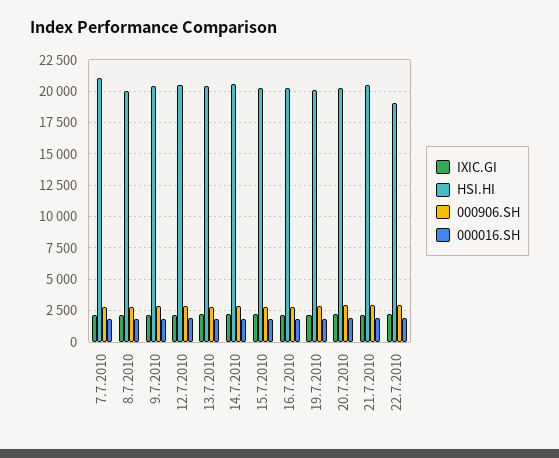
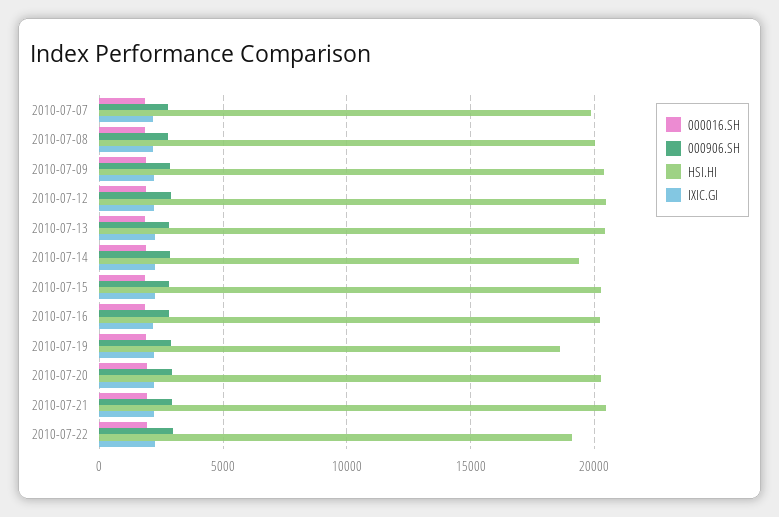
HSI.HI, 7.7.2010: 21000 -> 20000
HSI.HI, 14.7.2010: 20500 -> 19500
HSI.HI, 19.7.2010: 20000 -> 18500

